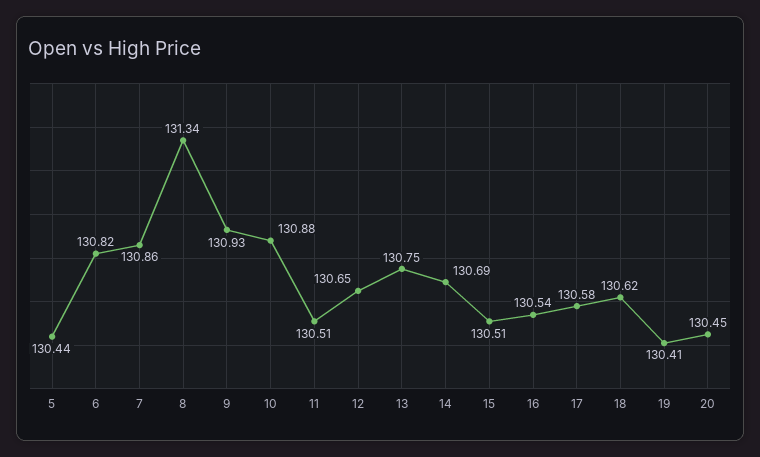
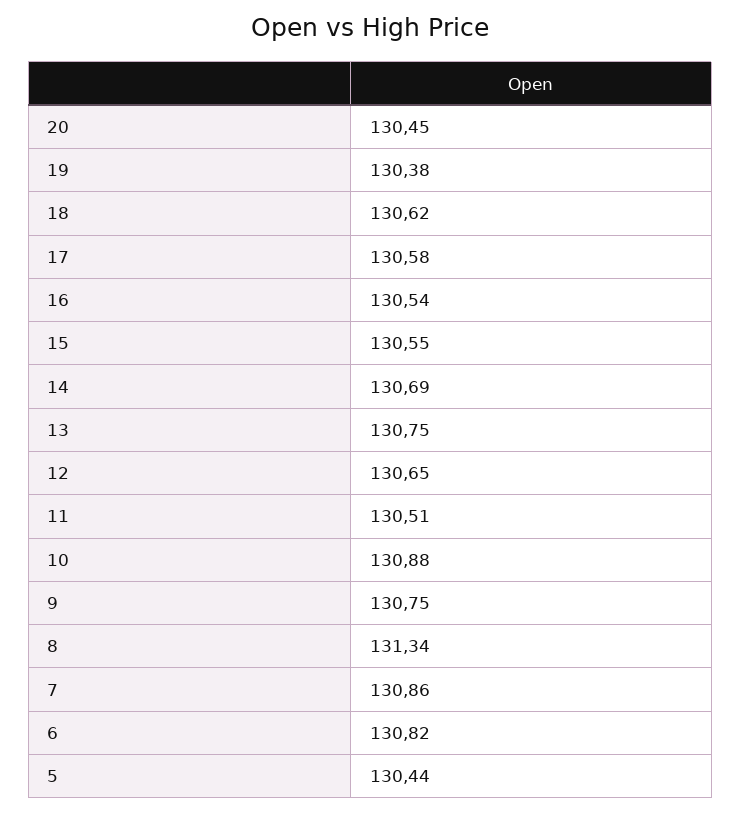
9: 130.93 -> 130.75
15: 130.51 -> 130.55
19: 130.41 -> 130.38

